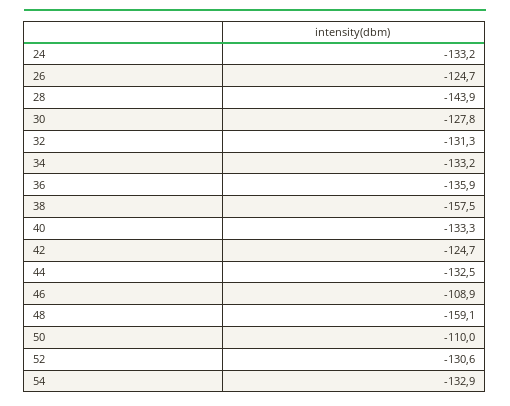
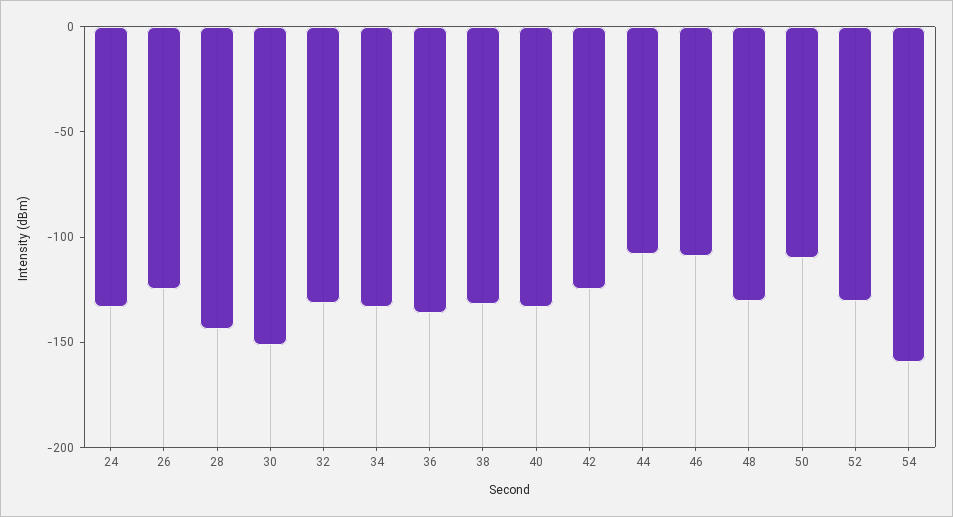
30: -127.8 -> -150
38: -157.5 -> -130
44: -132.5 -> -110
48: -159.1 -> -130
54: -132.9 -> -160

